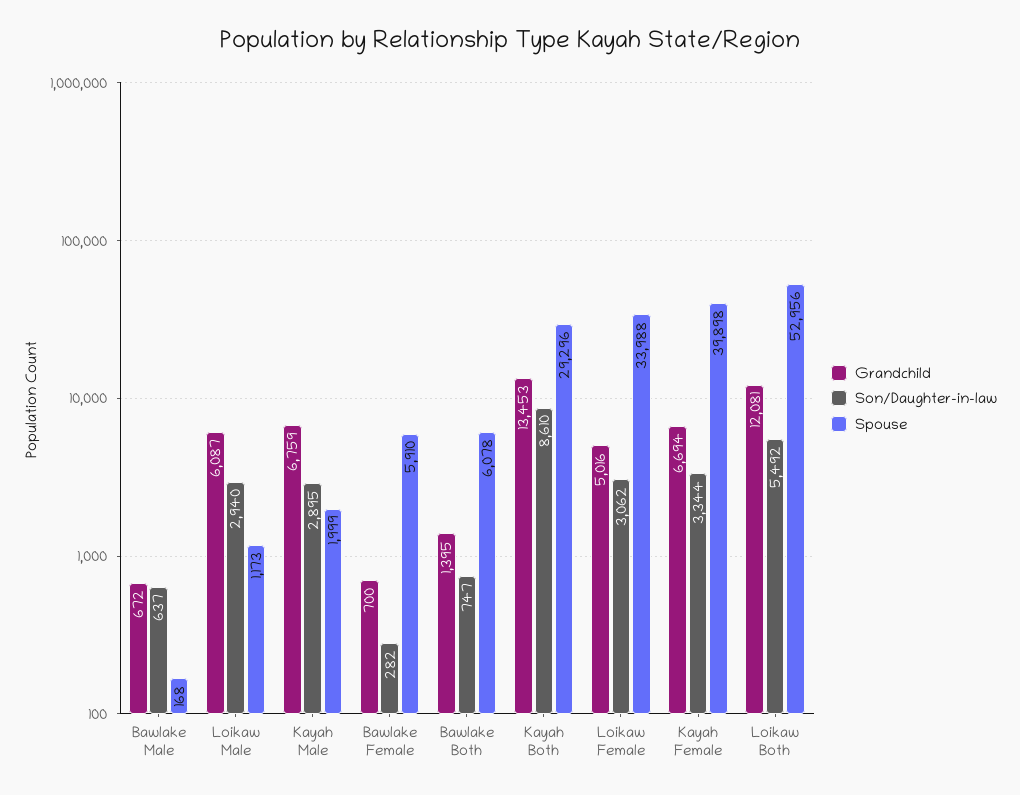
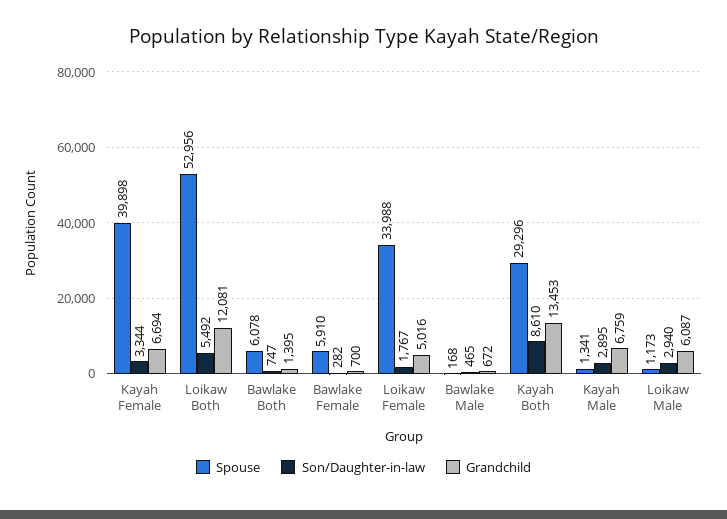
Son/Daughter-in-law, Bawlake Male: 637 -> 465
Spouse, Kayah Male: 1999 -> 1341
Son/Daughter-in-law, Loikaw Female: 3062 -> 1767

